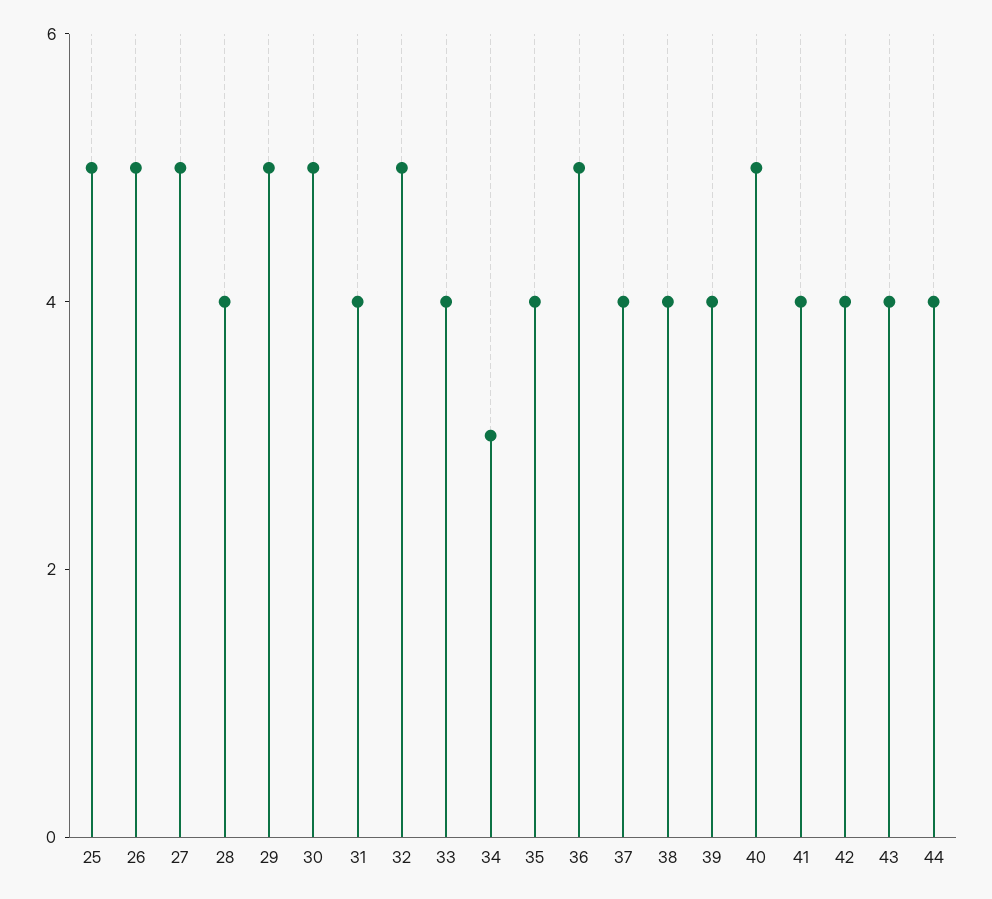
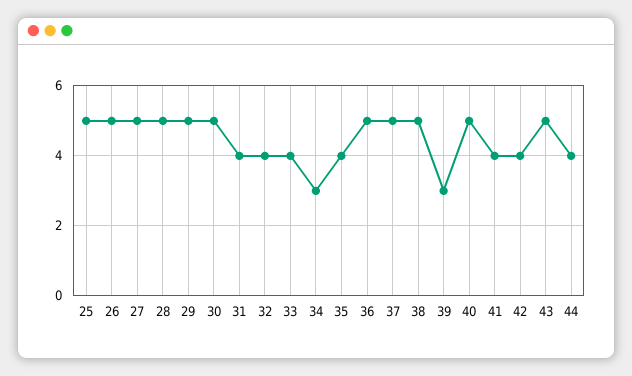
28: 4 -> 5
32: 5 -> 4
37: 4 -> 5
38: 4 -> 5
39: 4 -> 3
43: 4 -> 5

